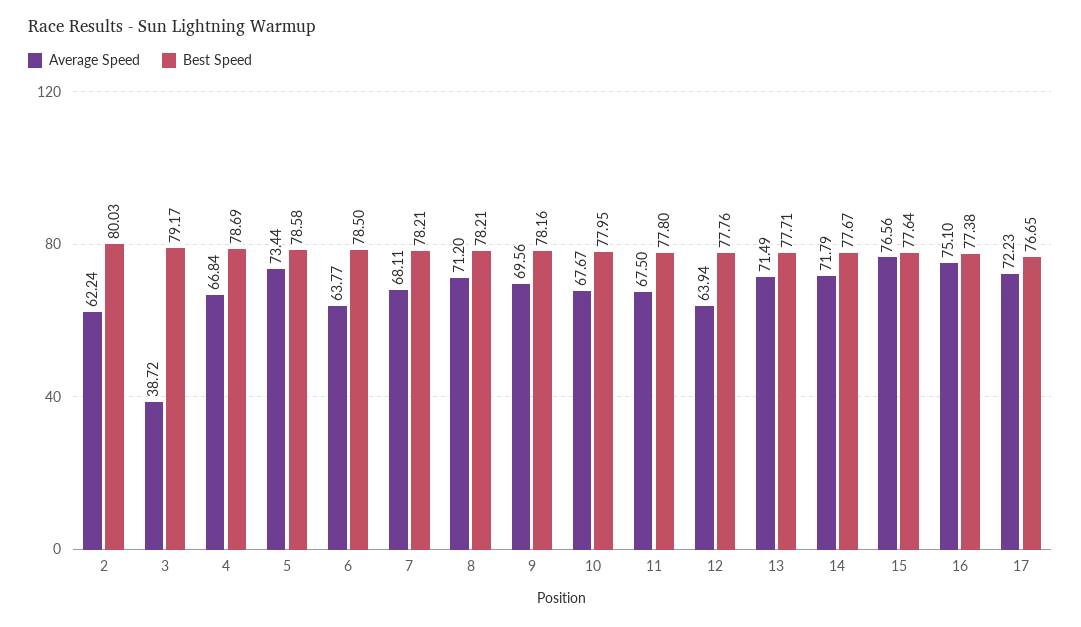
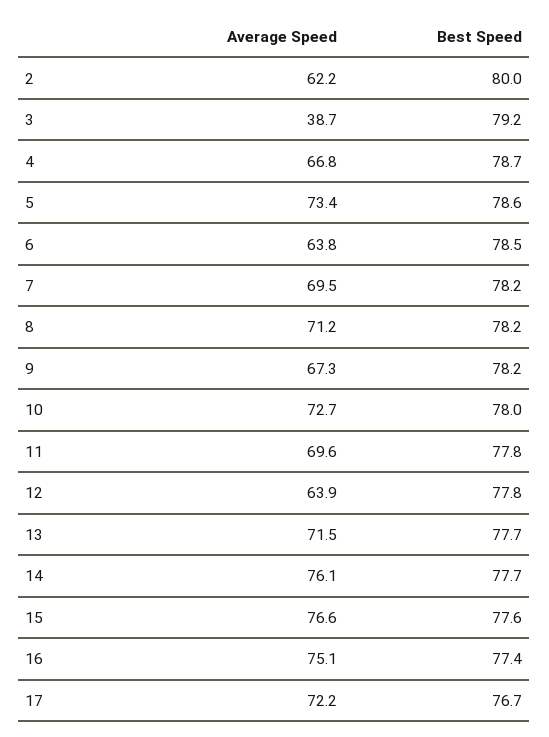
Average Speed, 7: 68.11 -> 69.5
Average Speed, 9: 69.56 -> 67.3
Average Speed, 10: 67.67 -> 72.7
Average Speed, 11: 67.5 -> 69.6
Average Speed, 14: 71.79 -> 76.1

